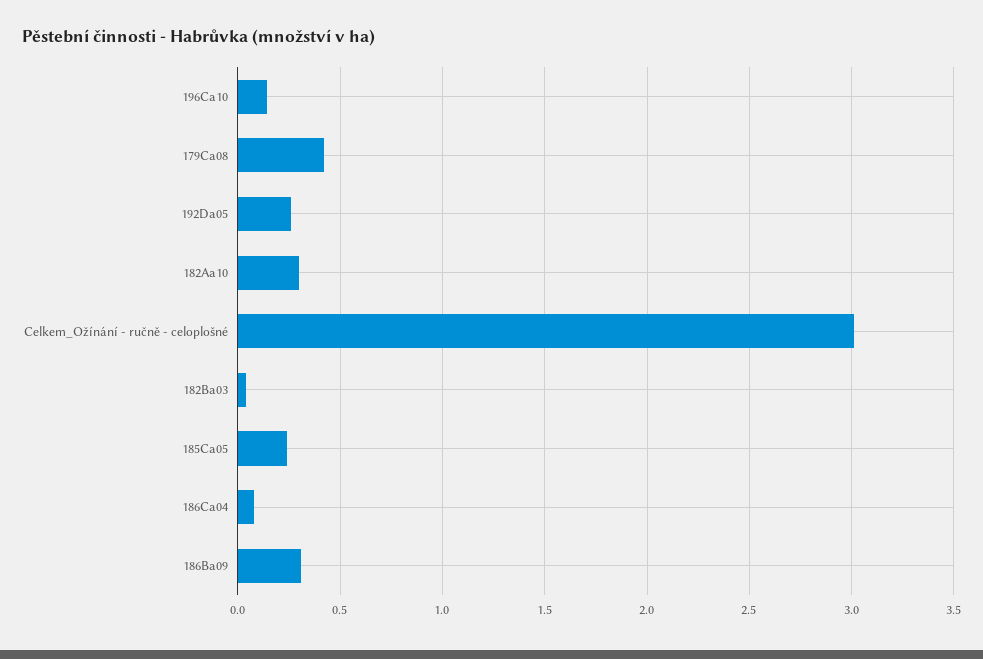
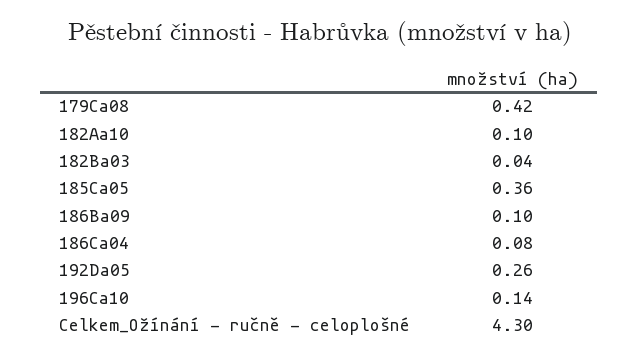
182Aa10: 0.3 -> 0.1
Celkem_Ožínání - ručně - celoplošné: 3 -> 4.3
185Ca05: 0.25 -> 0.36
186Ba09: 0.3 -> 0.1

